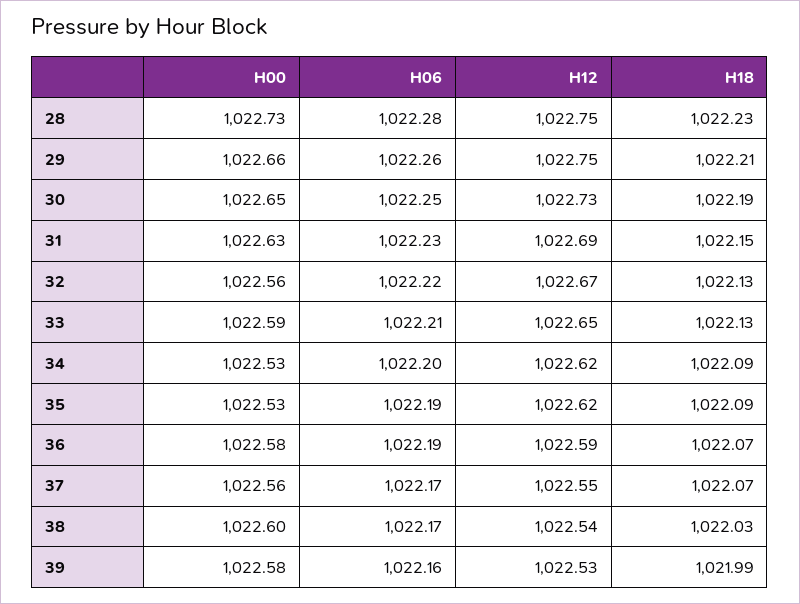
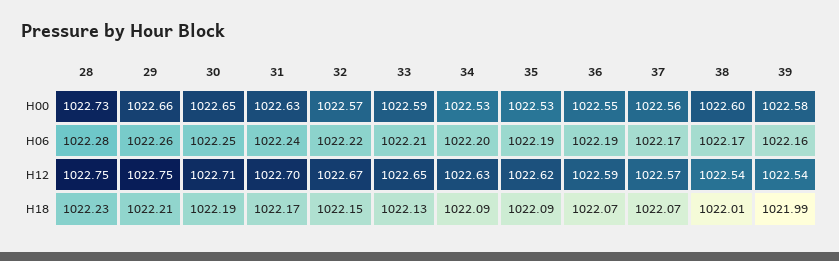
H12, 30: 1022.73 -> 1022.71
H06, 31: 1022.23 -> 1022.24
H12, 31: 1022.69 -> 1022.7
H18, 31: 1022.15 -> 1022.17
H00, 32: 1022.56 -> 1022.57
H18, 32: 1022.13 -> 1022.15
H12, 34: 1022.62 -> 1022.63
H00, 36: 1022.58 -> 1022.55
H12, 37: 1022.55 -> 1022.57
H18, 38: 1022.03 -> 1022.01
H12, 39: 1022.53 -> 1022.54

